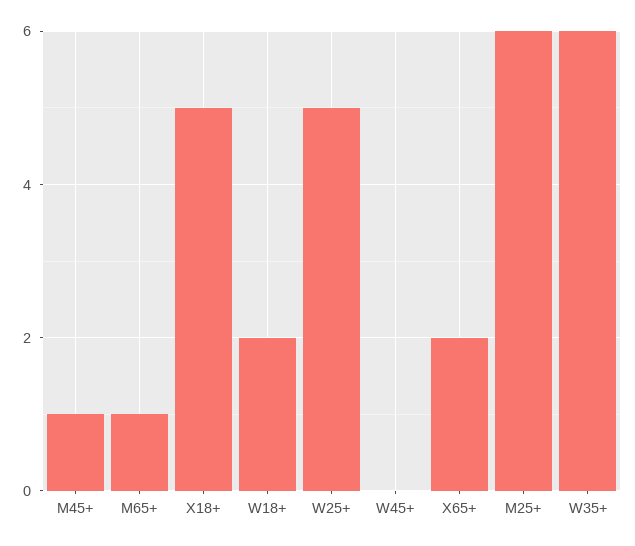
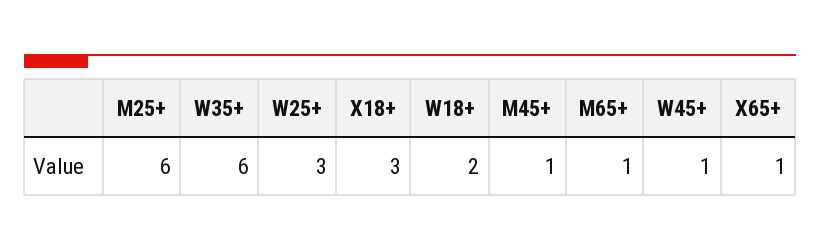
X18+: 5 -> 3
W25+: 5 -> 3
W45+: 0 -> 1
X65+: 2 -> 1

